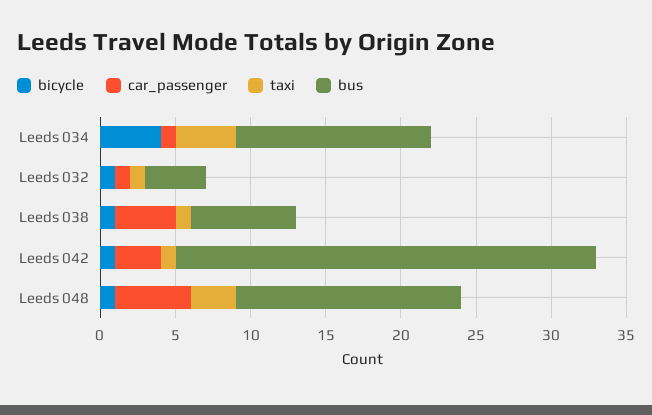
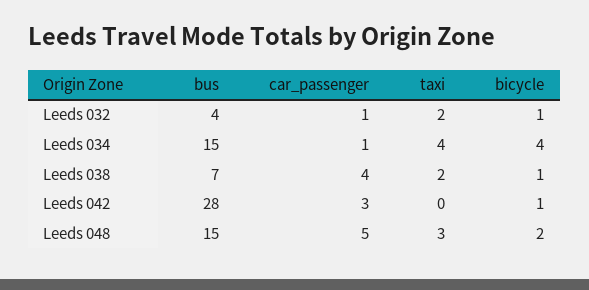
bus, Leeds 034: 13 -> 15
taxi, Leeds 032: 1 -> 2
taxi, Leeds 038: 1 -> 2
taxi, Leeds 042: 1 -> 0
bicycle, Leeds 048: 1 -> 2

